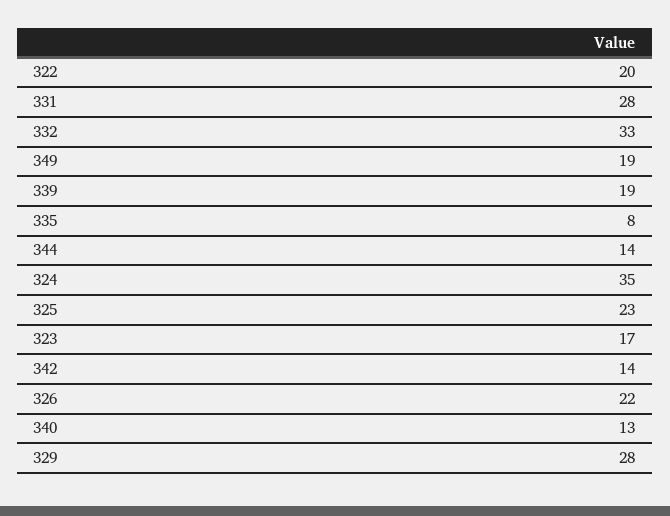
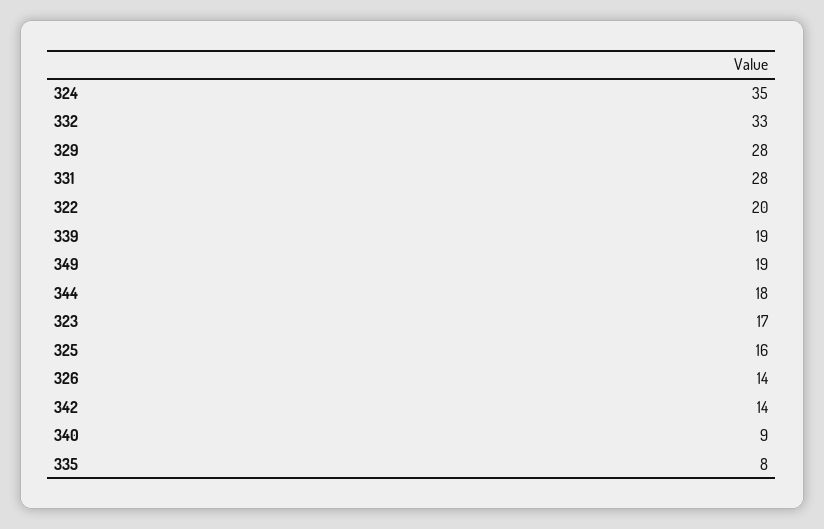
344: 14 -> 18
325: 23 -> 16
326: 22 -> 14
340: 13 -> 9

